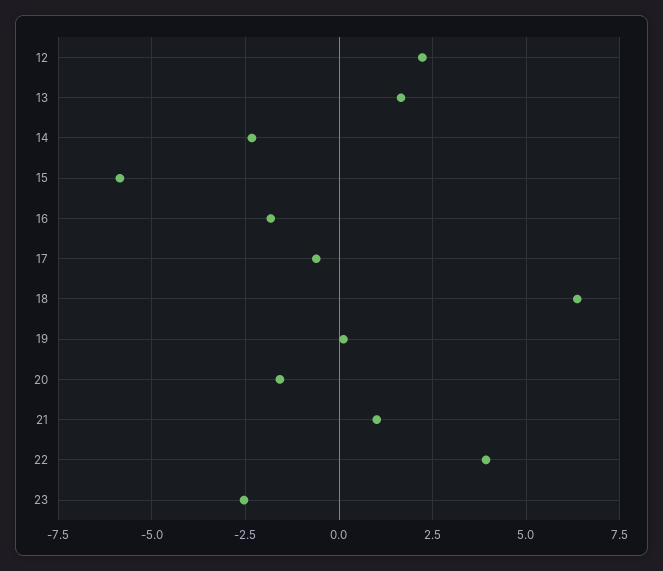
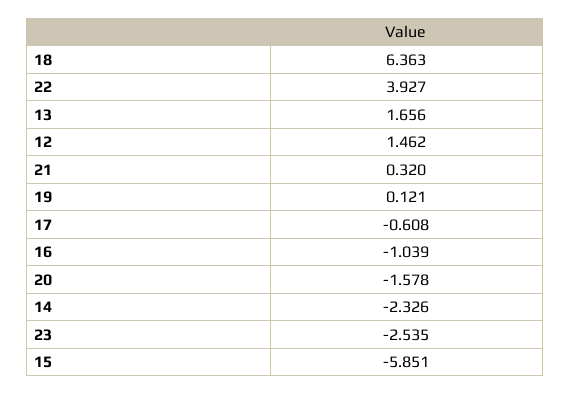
12: 2.25 -> 1.462
16: -1.75 -> -1.039
21: 1 -> 0.32

